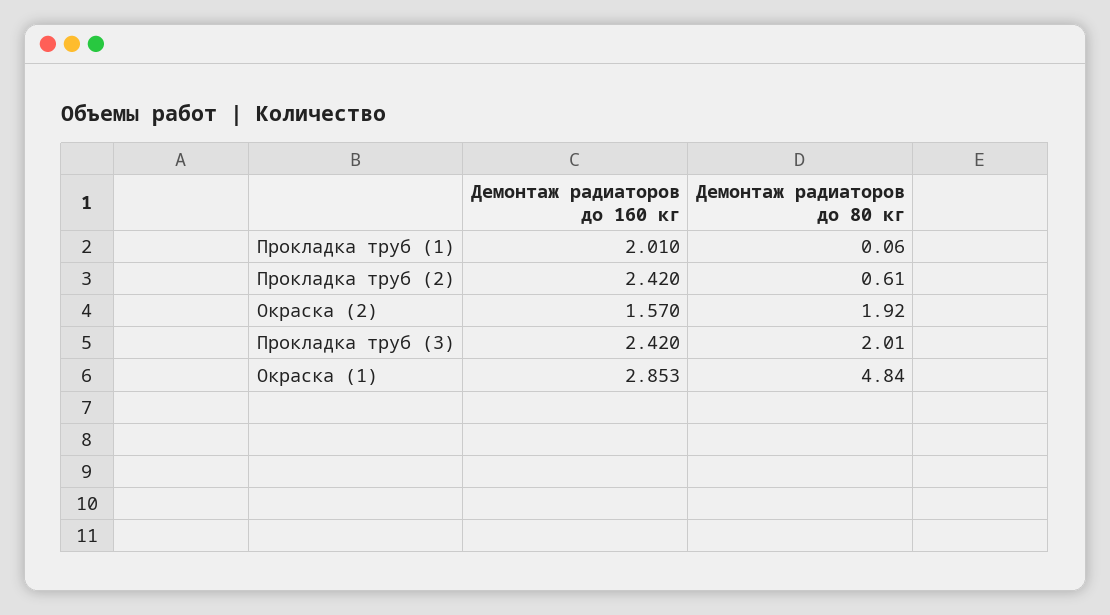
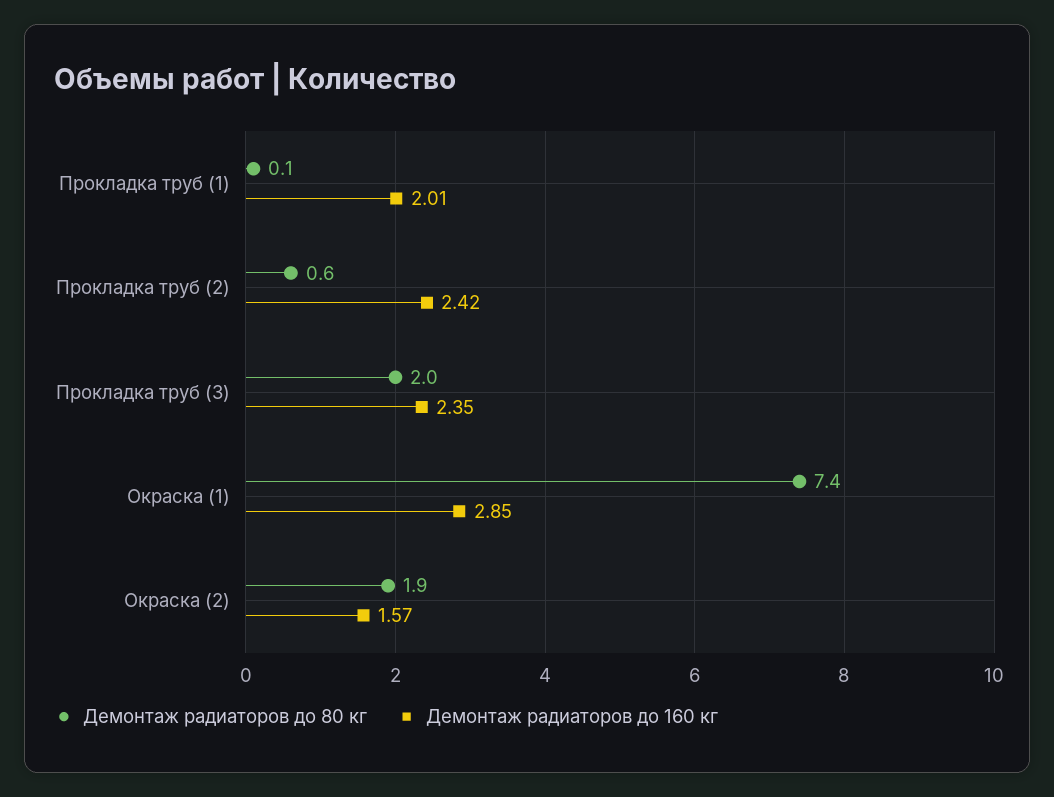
Демонтаж радиаторов до 160 кг, Прокладка труб (3): 2.42 -> 2.35
Демонтаж радиаторов до 80 кг, Окраска (1): 4.84 -> 7.4

